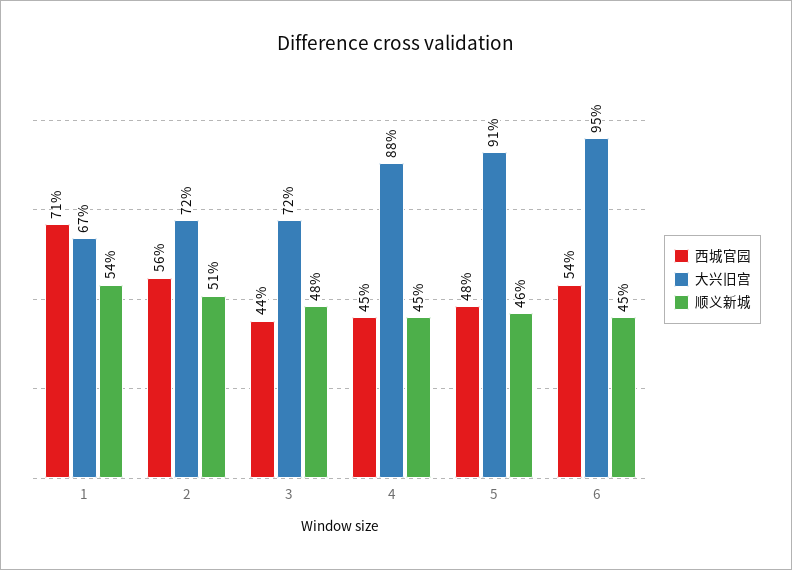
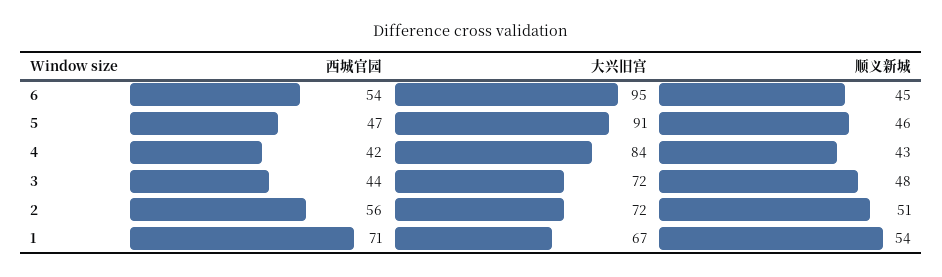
西城官园, 4: 45 -> 42
大兴旧宫, 4: 88 -> 84
顺义新城, 4: 45 -> 43
西城官园, 5: 48 -> 47

